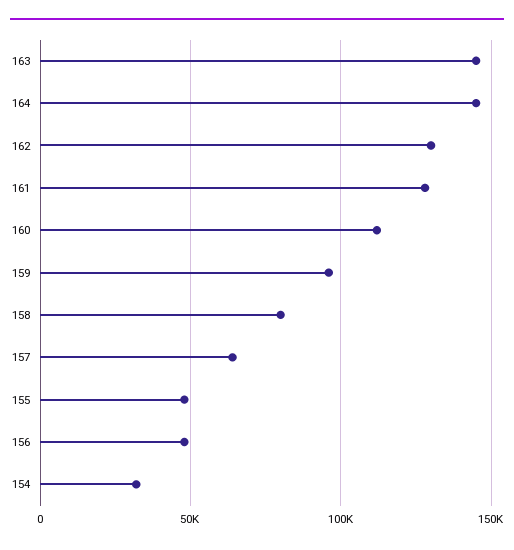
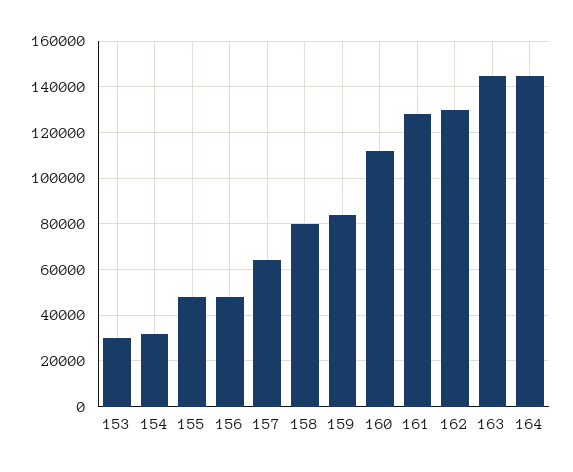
159: 95000 -> 85000
153: none -> 30000

